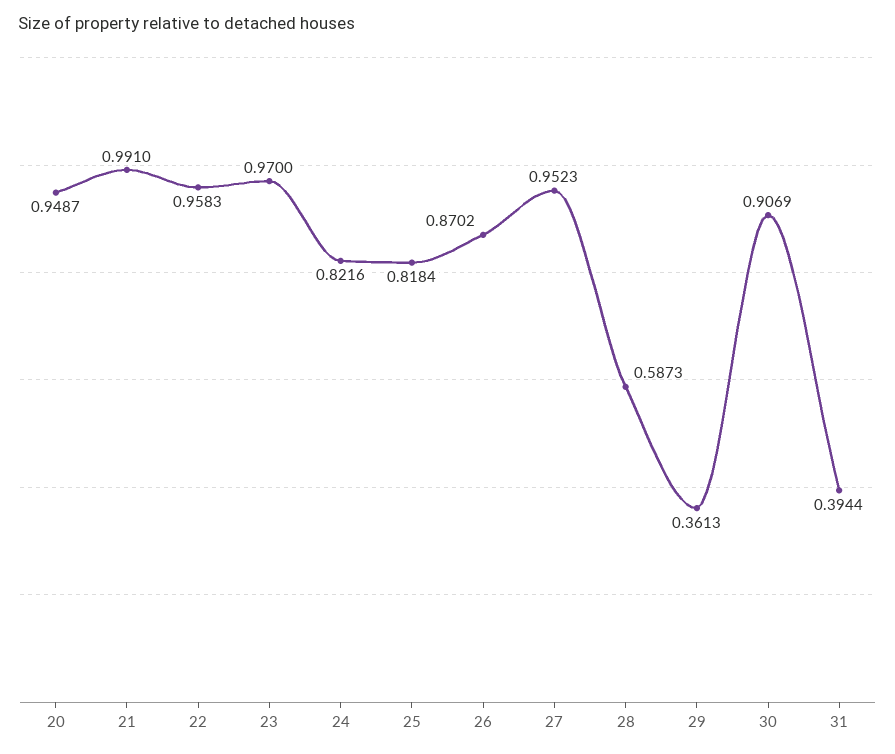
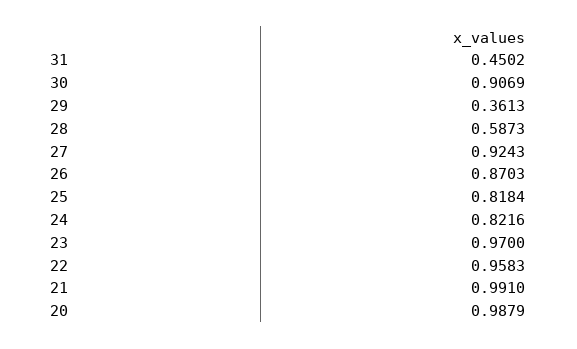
20: 0.9487 -> 0.9879
26: 0.8702 -> 0.8703
27: 0.9523 -> 0.9243
31: 0.3944 -> 0.4502

